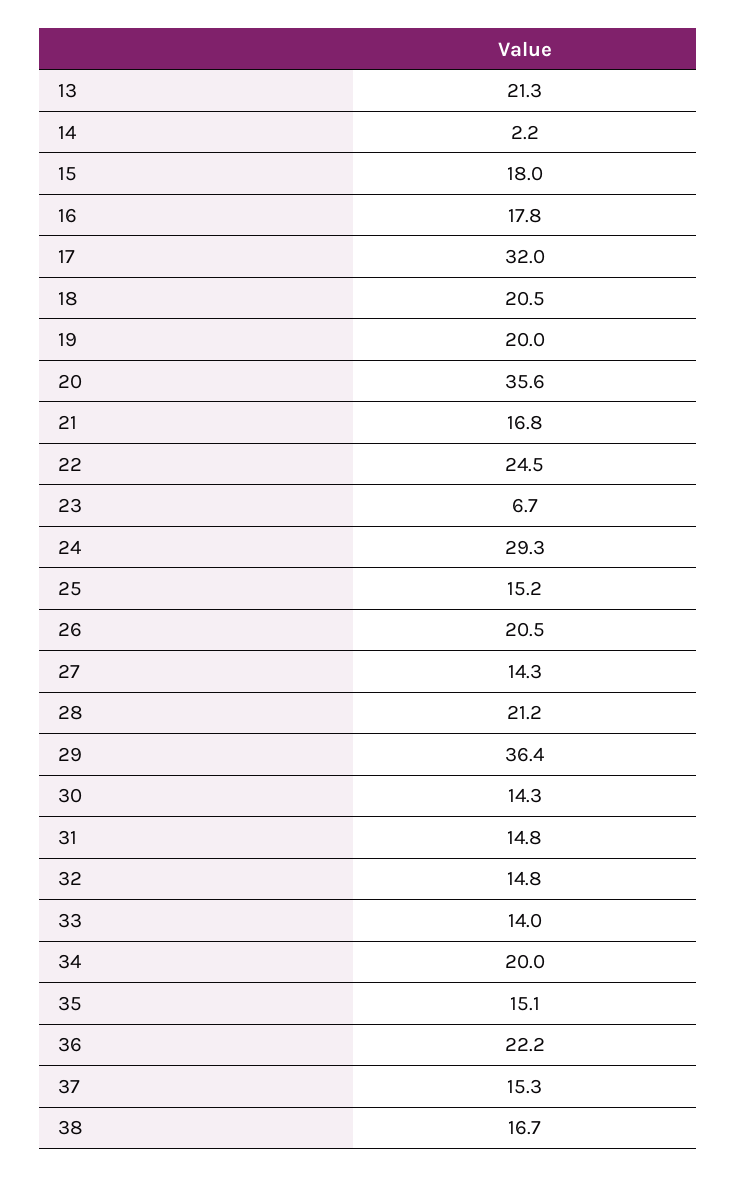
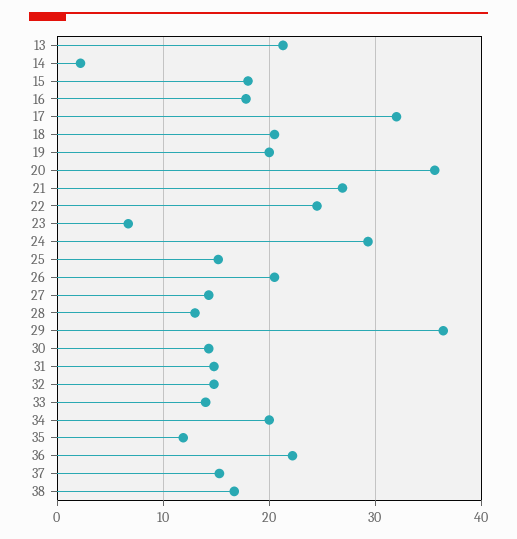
21: 16.8 -> 27
28: 21.2 -> 13
35: 15.1 -> 12

